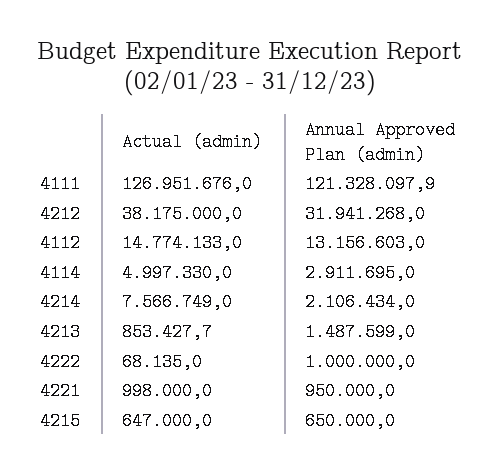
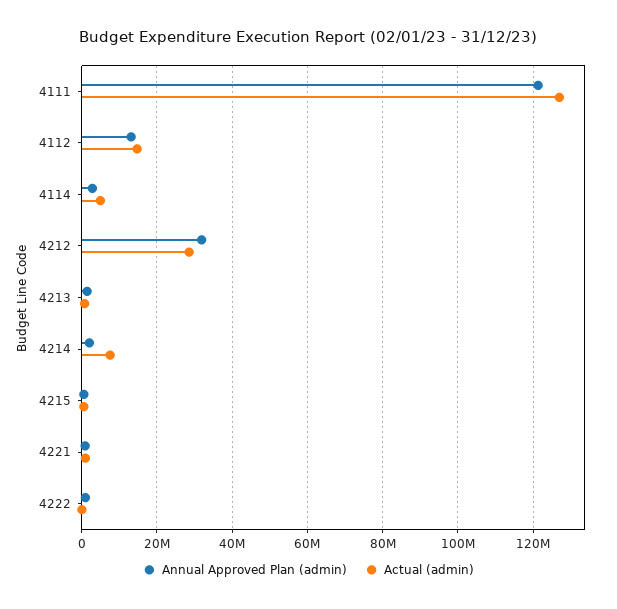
Actual (admin), 4212: 38175000 -> 28000000

